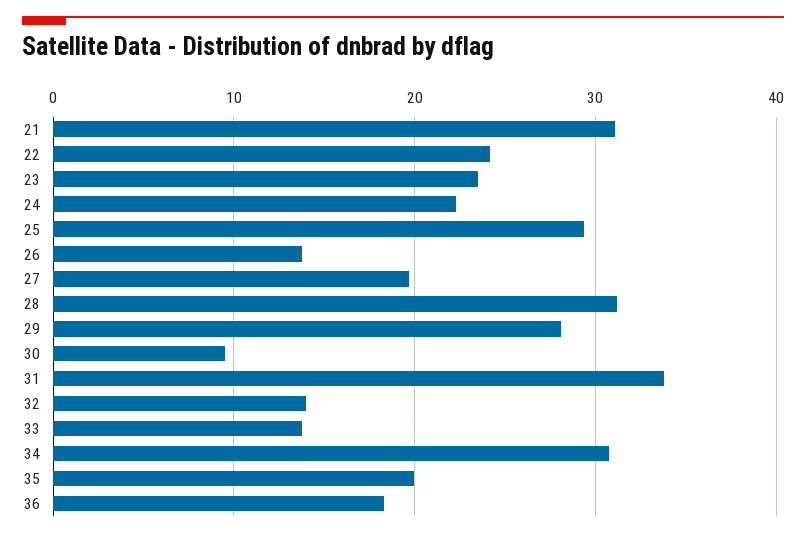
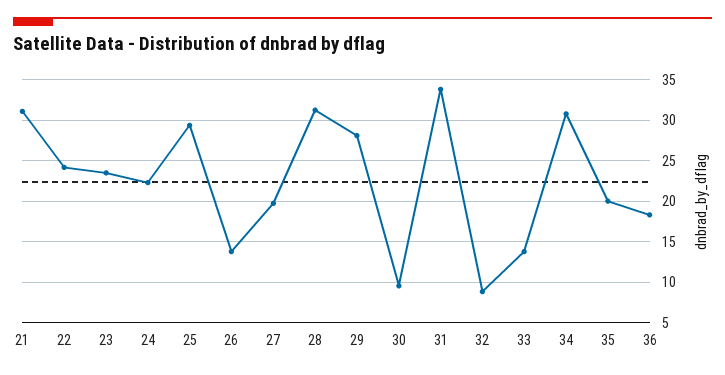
32: 14 -> 9

